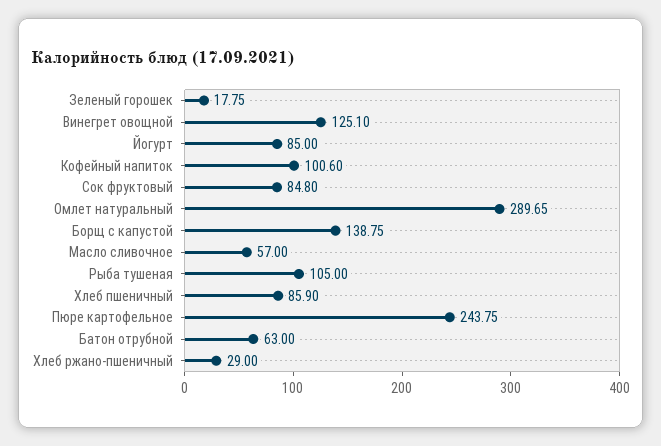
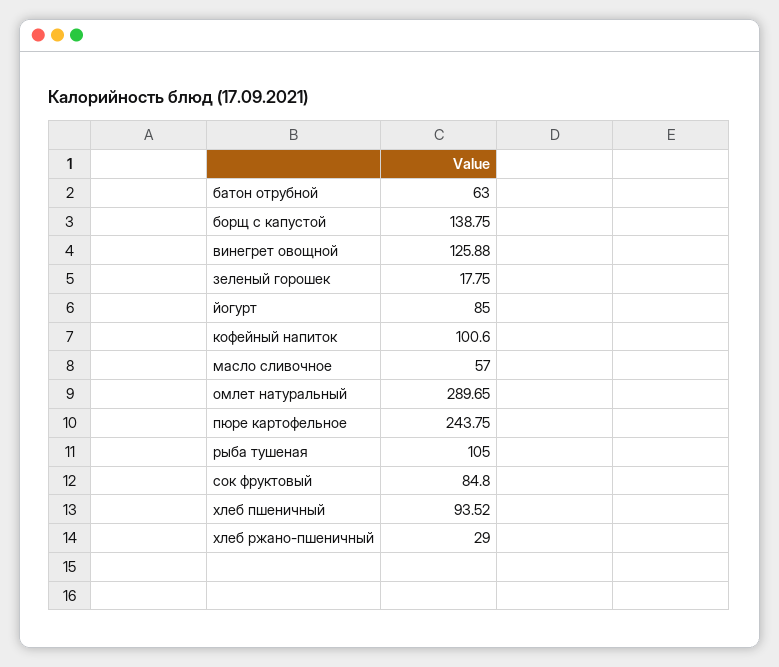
Винегрет овощной: 125.1 -> 125.88
Хлеб пшеничный: 85.9 -> 93.52

